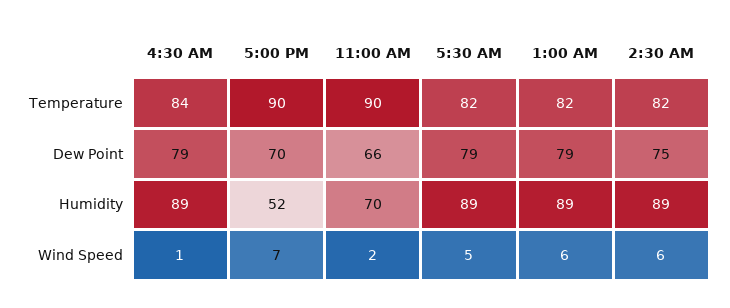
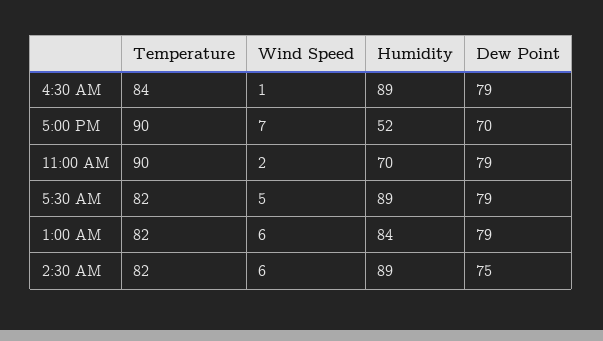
11:00 AM, Dew Point: 66 -> 79
1:00 AM, Humidity: 89 -> 84

